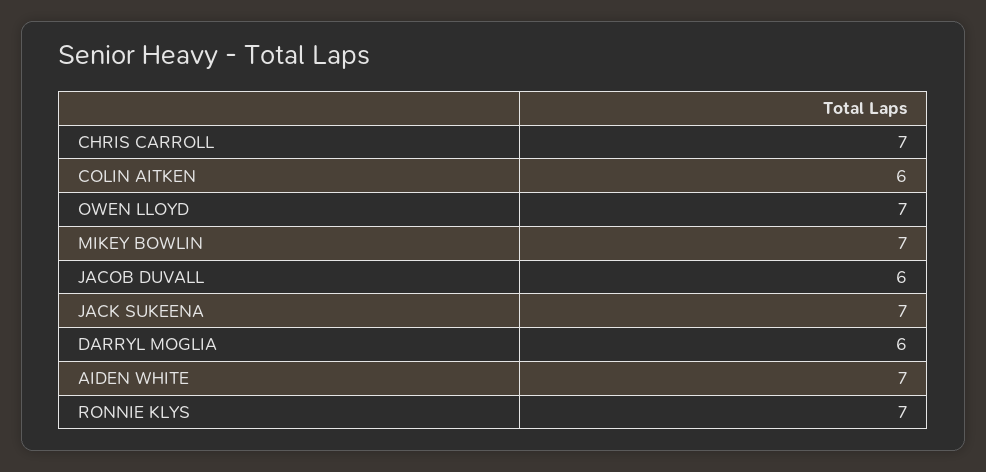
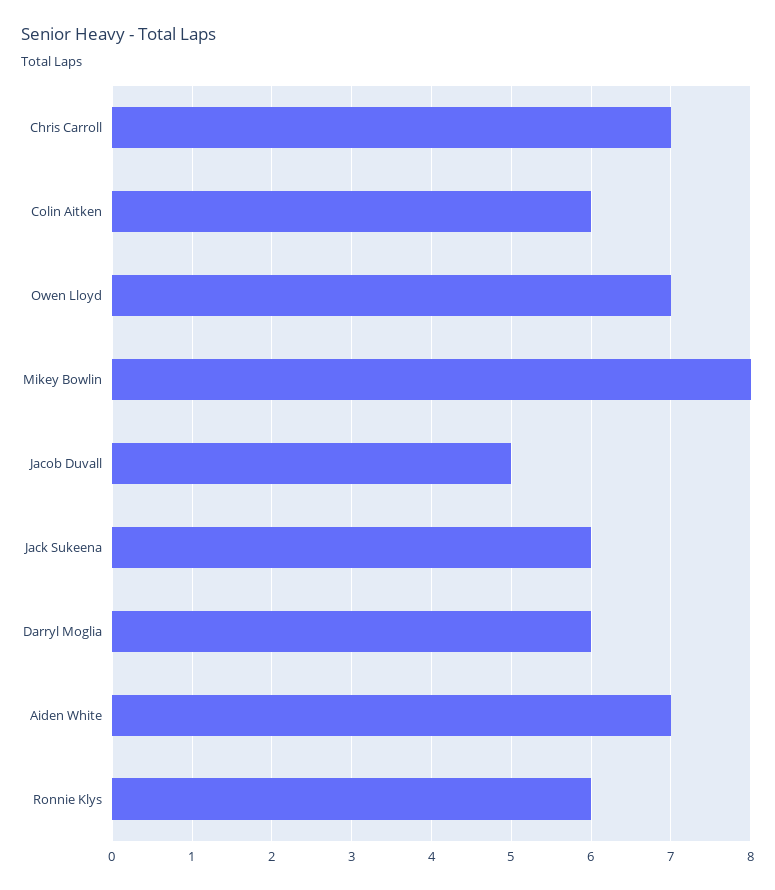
MIKEY BOWLIN: 7 -> 8
JACOB DUVALL: 6 -> 5
JACK SUKEENA: 7 -> 6
RONNIE KLYS: 7 -> 6

